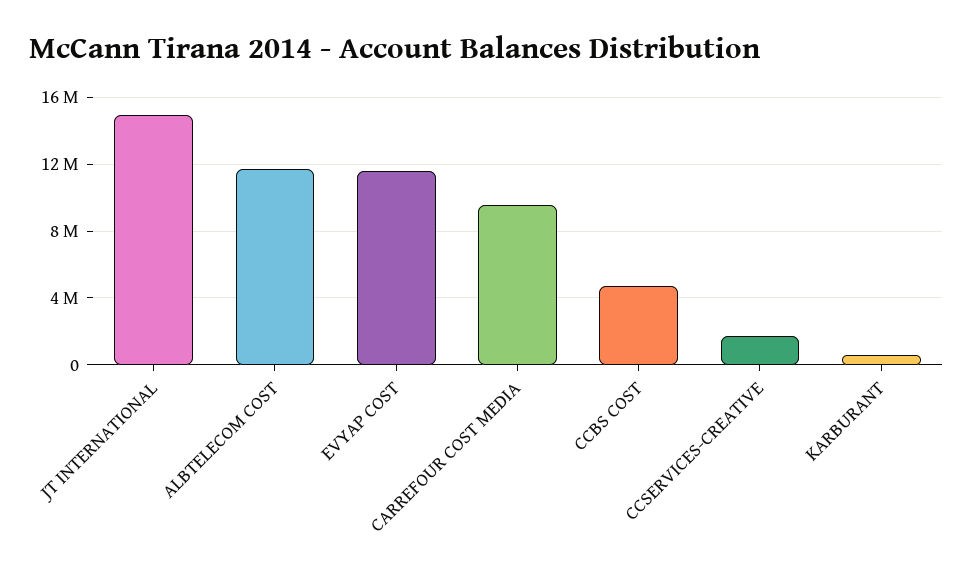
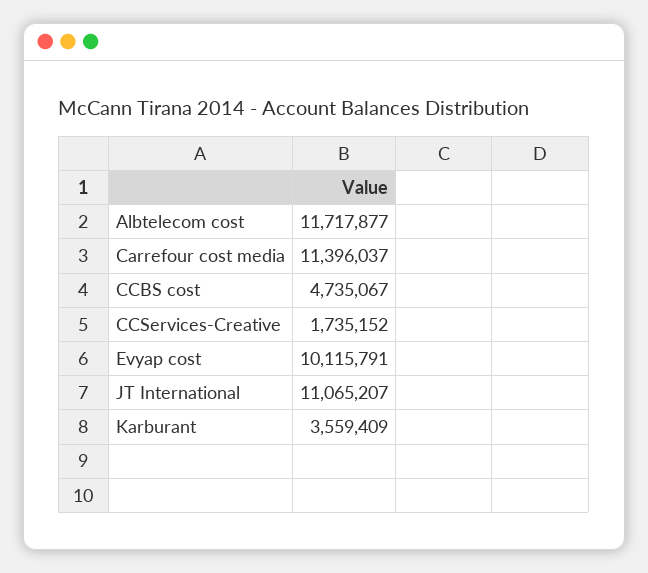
JT INTERNATIONAL: 15000000 -> 11065207
EVYAP COST: 11500000 -> 10115791
CARREFOUR COST MEDIA: 9500000 -> 11396037
KARBURANT: 500000 -> 3559409

